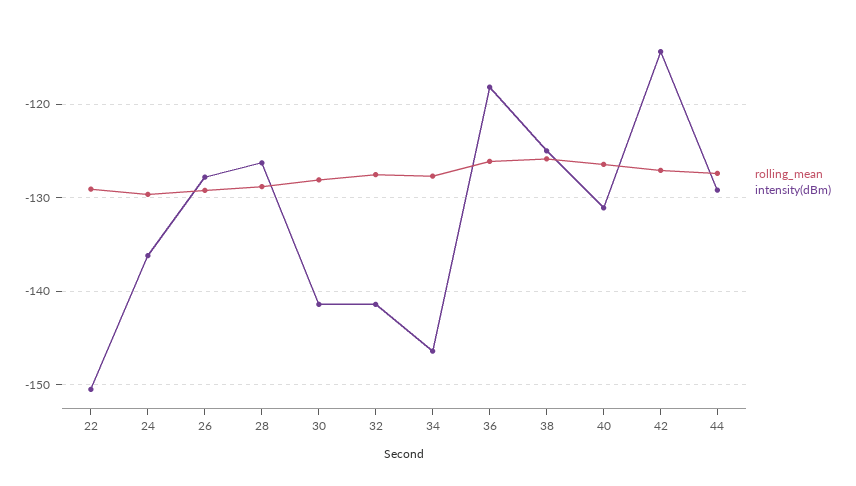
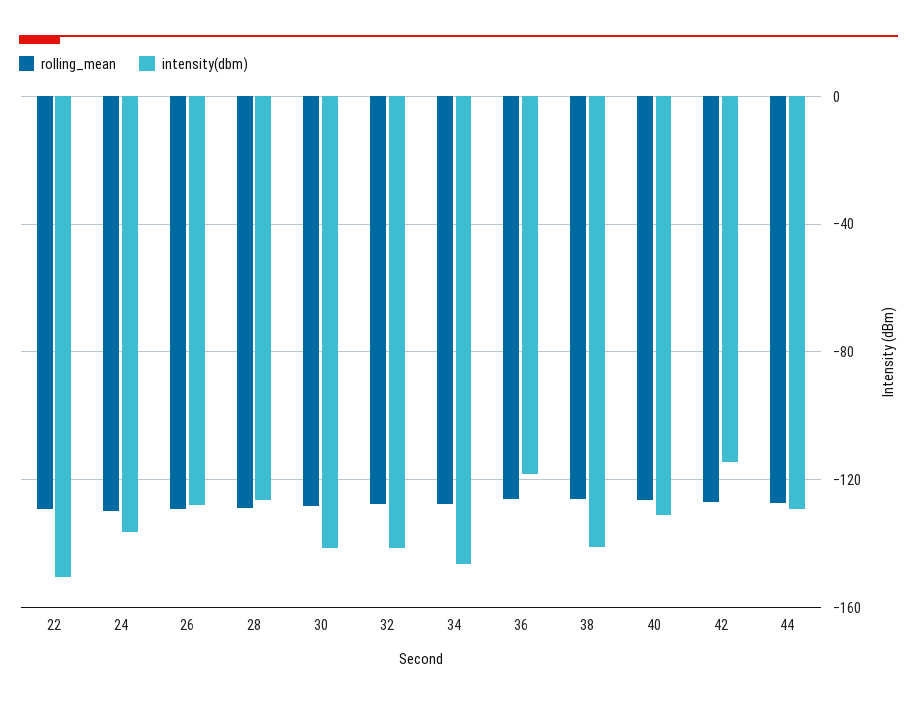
intensity(dBm), 38: -125 -> -140

